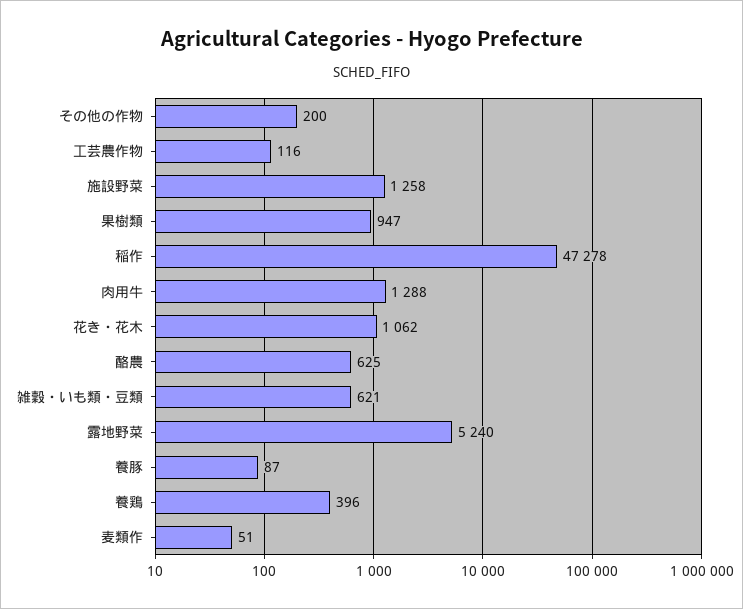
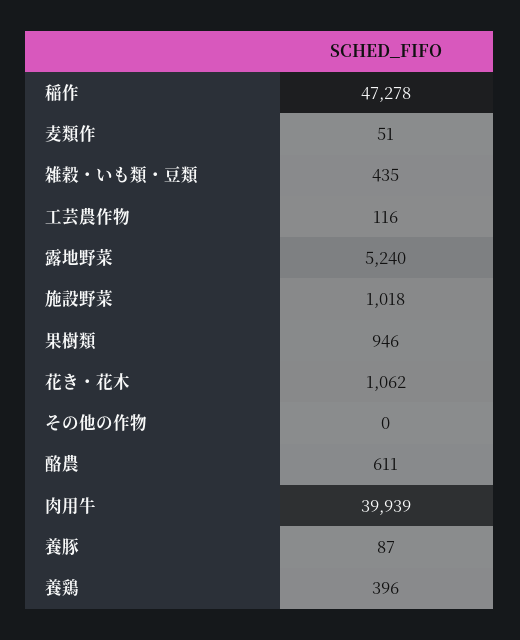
その他の作物: 200 -> 0
施設野菜: 1258 -> 1018
果樹類: 947 -> 946
肉用牛: 1288 -> 39939
酪農: 625 -> 611
雑穀・いも類・豆類: 621 -> 435

